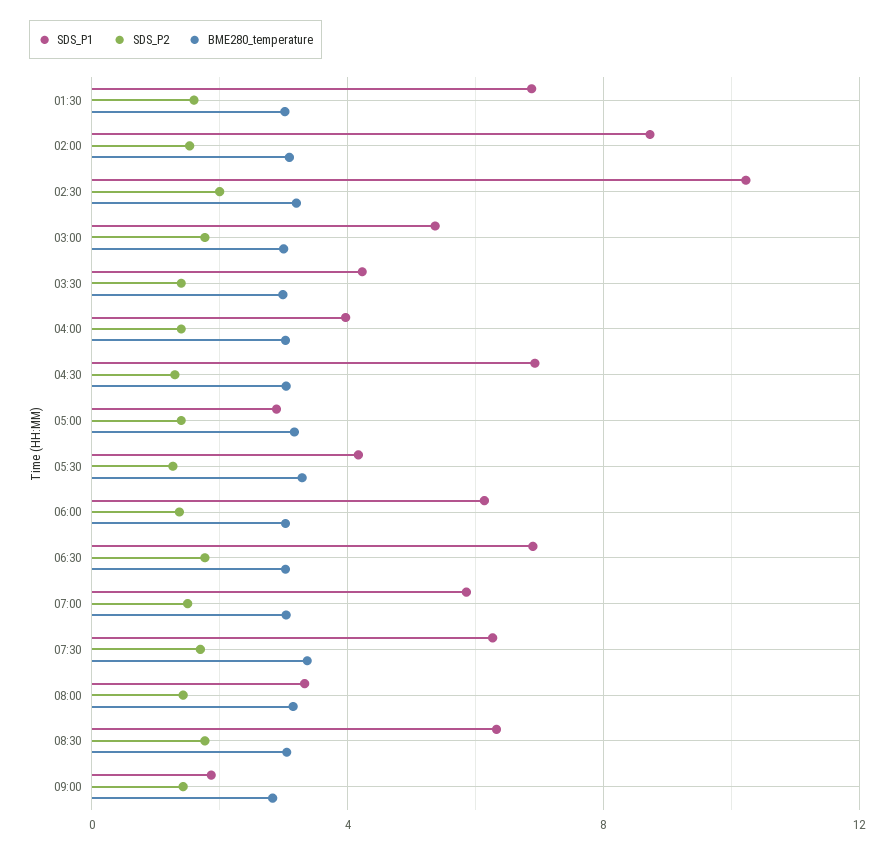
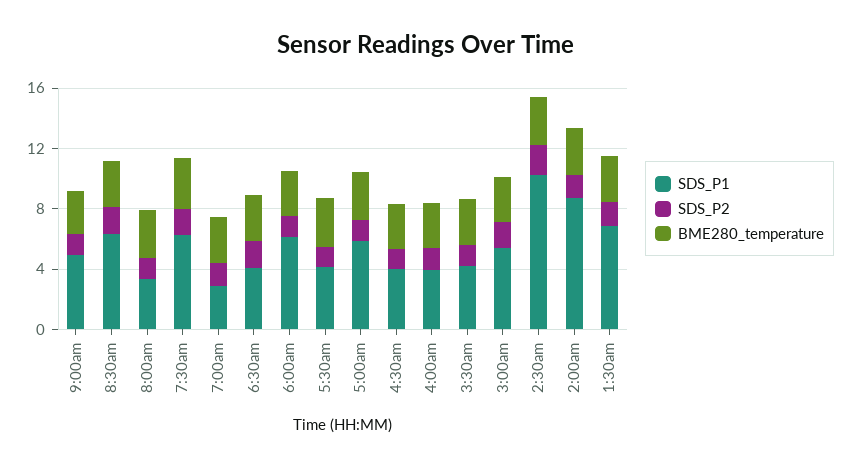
SDS_P1, 04:30: 7 -> 4
SDS_P1, 05:00: 3 -> 6
SDS_P1, 06:30: 7 -> 4
SDS_P1, 07:00: 6 -> 3
SDS_P1, 09:00: 2 -> 5

